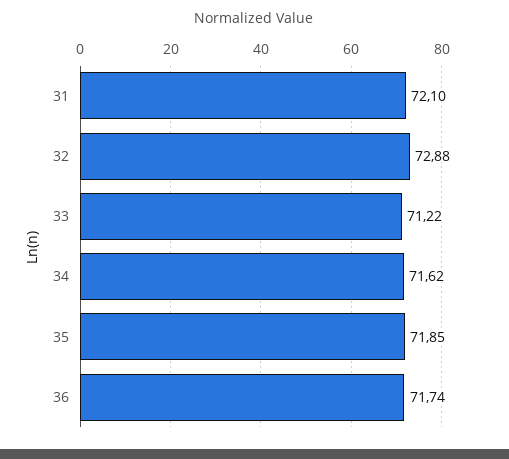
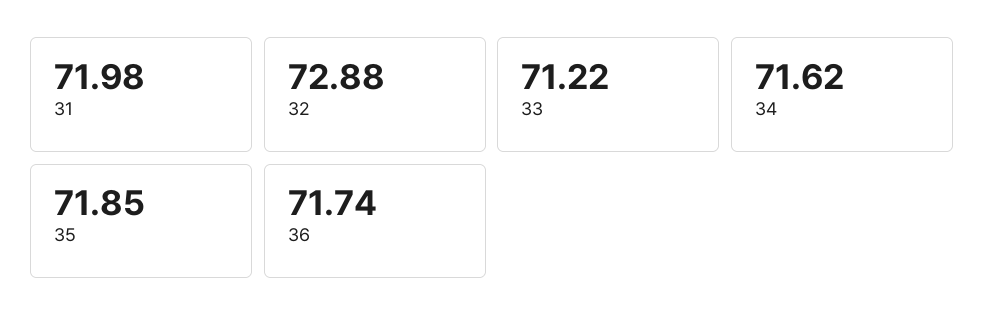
31: 72.1 -> 71.98

